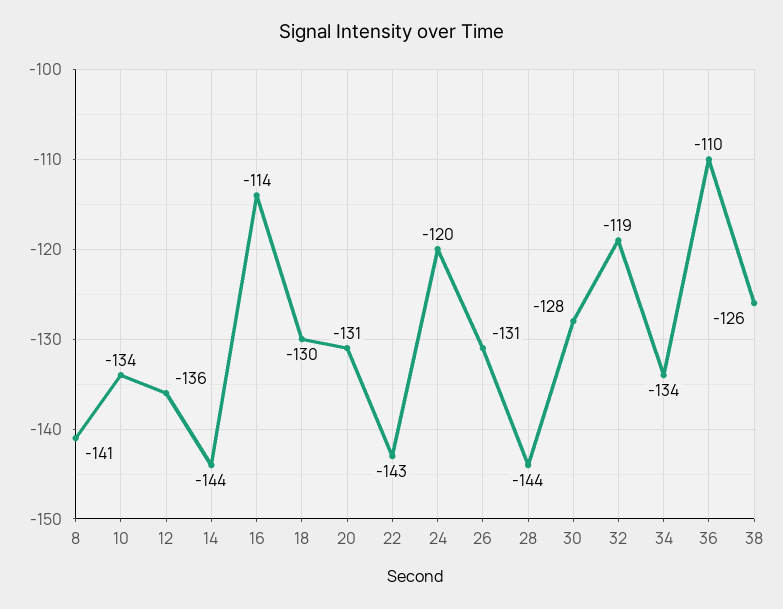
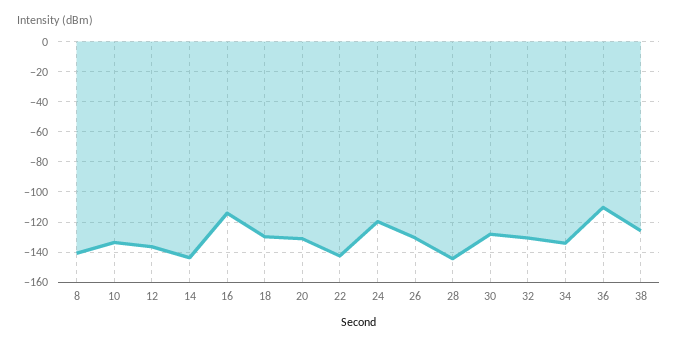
32: -119 -> -130

